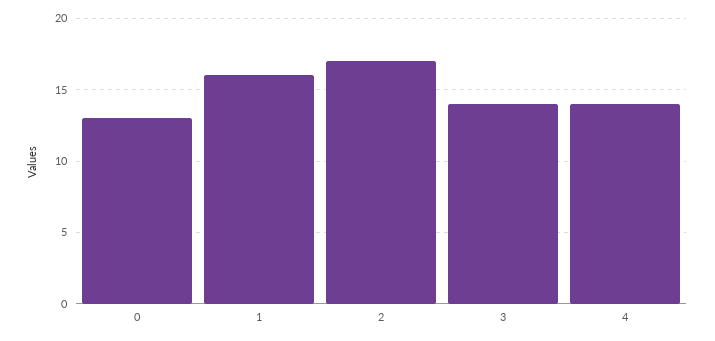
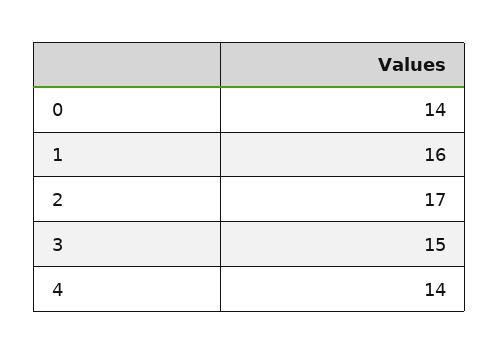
0: 13 -> 14
3: 14 -> 15

